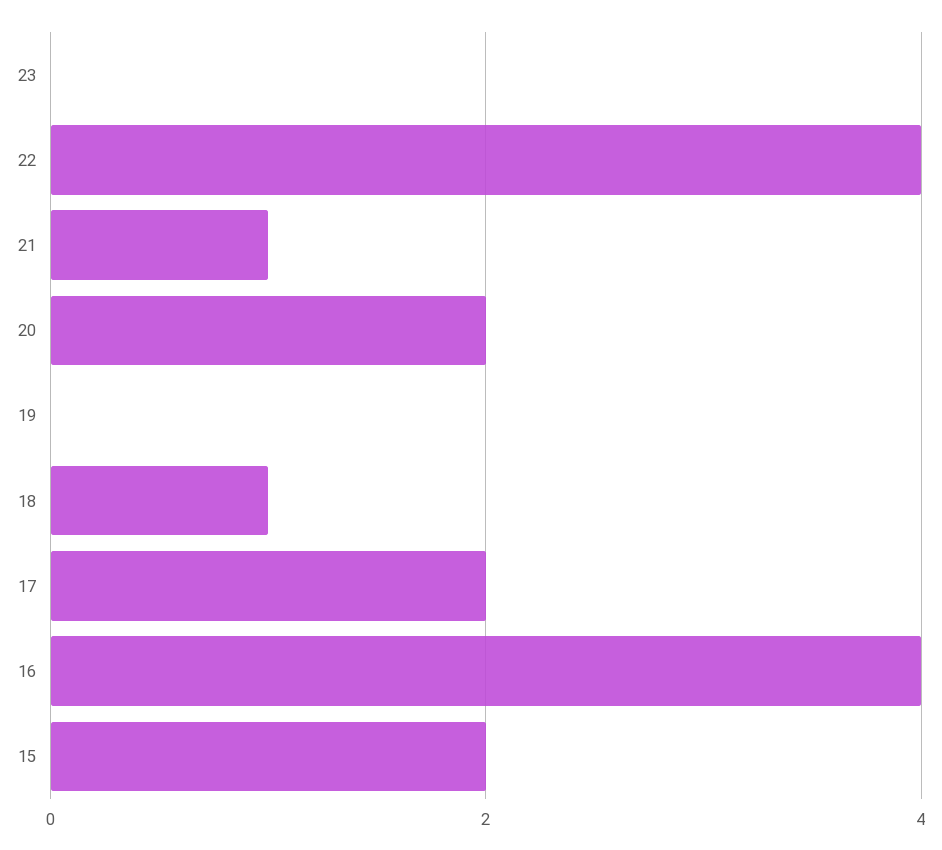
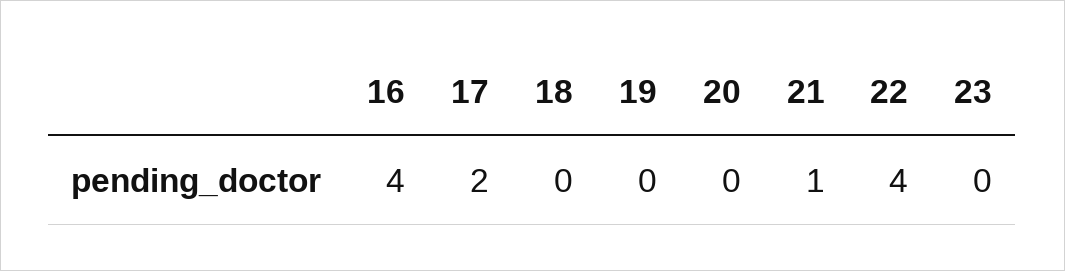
20: 2 -> 0
18: 1 -> 0
15: 2 -> none

